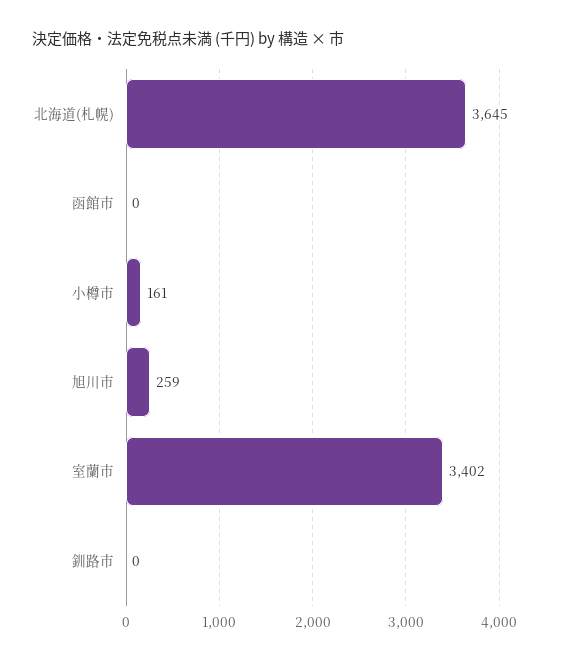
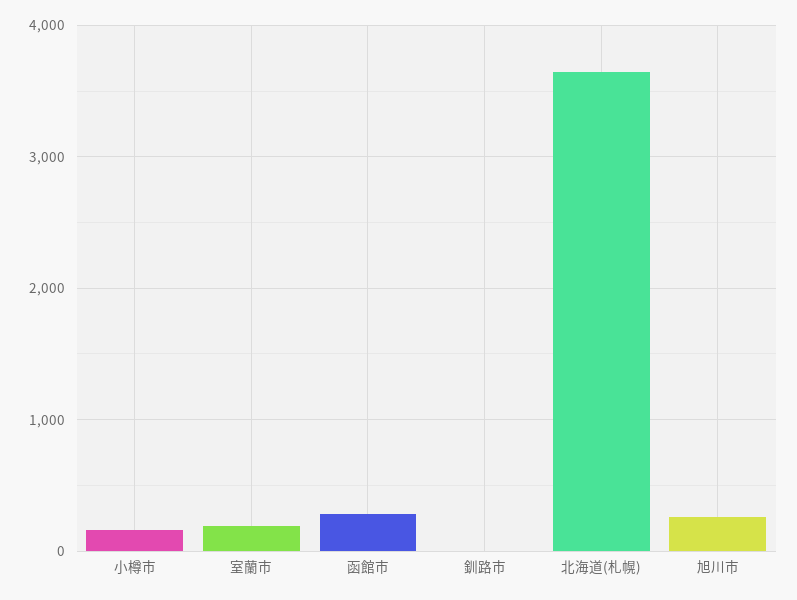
函館市: 0 -> 300
室蘭市: 3402 -> 200

